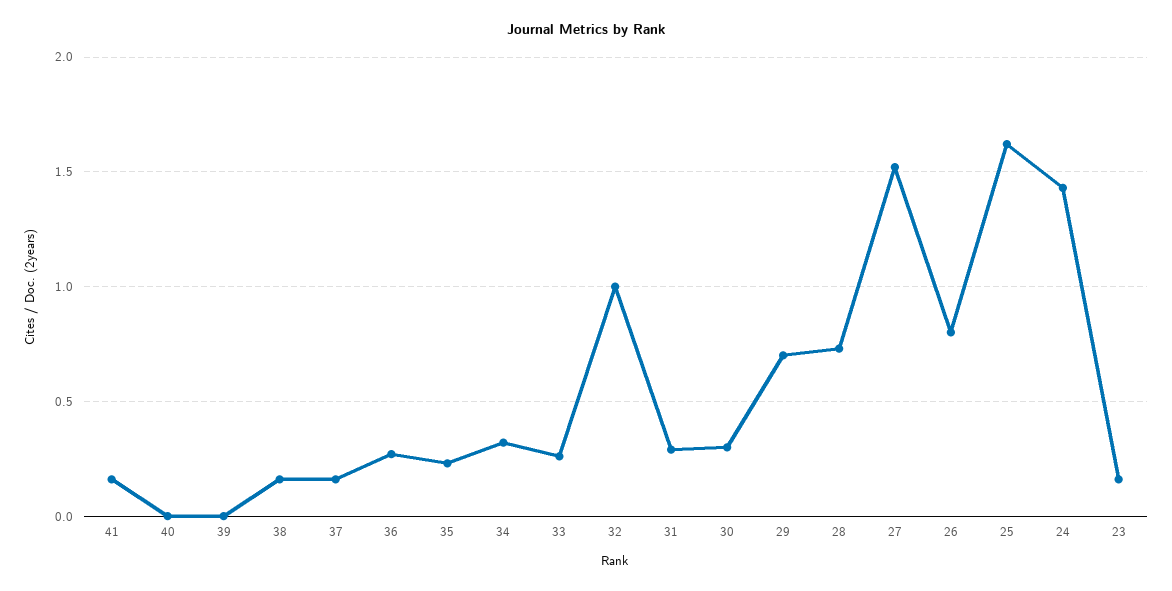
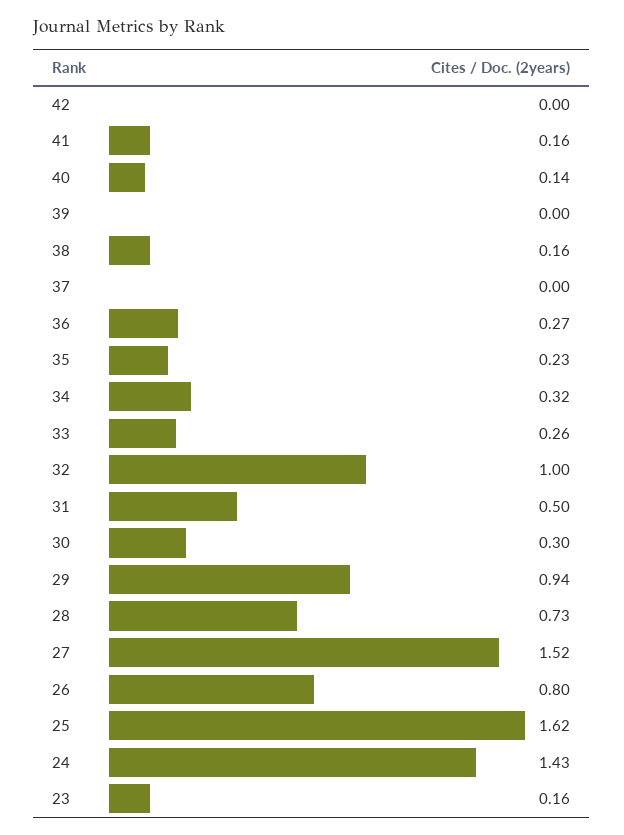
40: 0 -> 0.14
37: 0.15 -> 0
31: 0.3 -> 0.5
29: 0.7 -> 0.94
42: none -> 0

